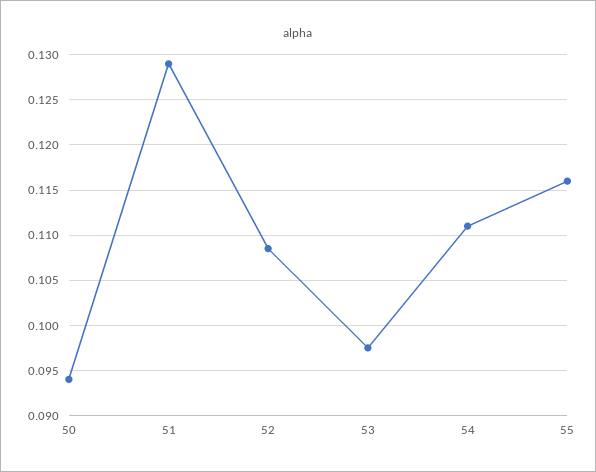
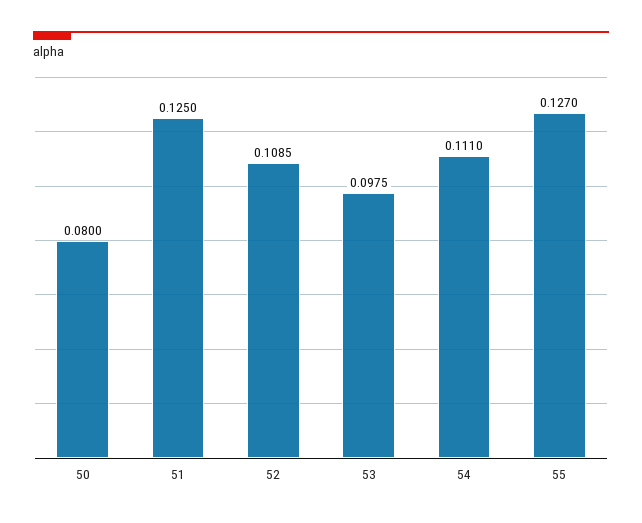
50: 0.094 -> 0.08
51: 0.129 -> 0.125
55: 0.116 -> 0.127

